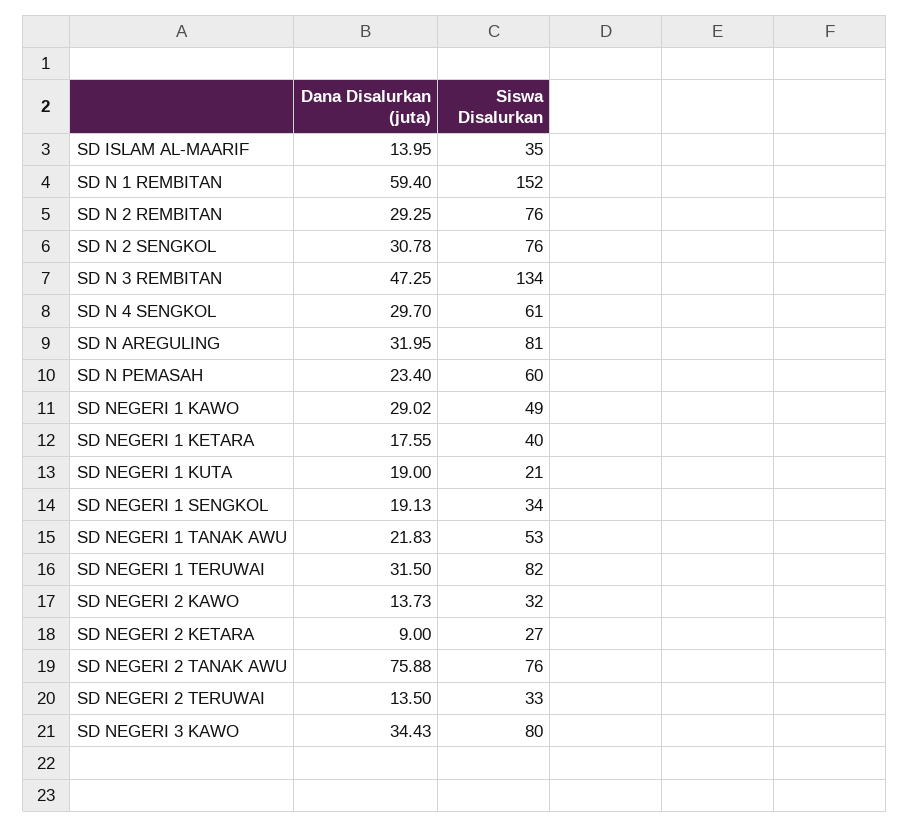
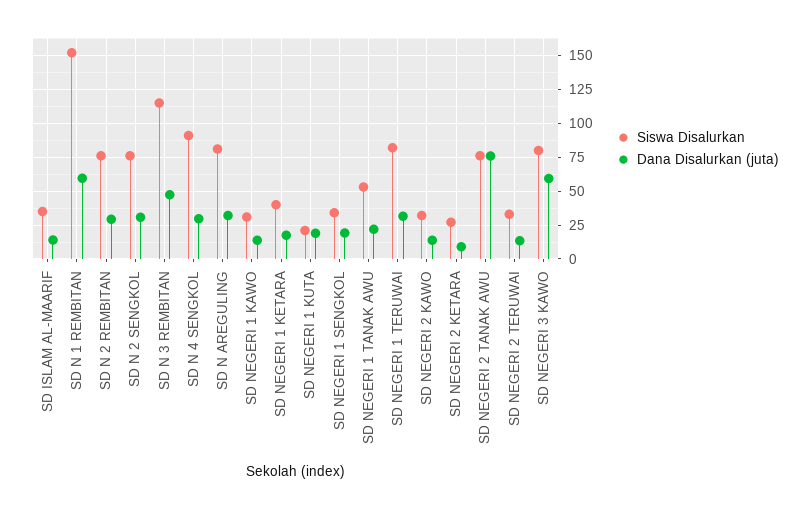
Siswa Disalurkan, SD N 3 REMBITAN: 134 -> 115
Siswa Disalurkan, SD N 4 SENGKOL: 61 -> 90
Dana Disalurkan (juta), SD N PEMASAH: 23.4 -> none
Siswa Disalurkan, SD N PEMASAH: 60 -> none
Dana Disalurkan (juta), SD NEGERI 1 KAWO: 29.02 -> 15
Siswa Disalurkan, SD NEGERI 1 KAWO: 49 -> 30
Dana Disalurkan (juta), SD NEGERI 3 KAWO: 34.43 -> 60

